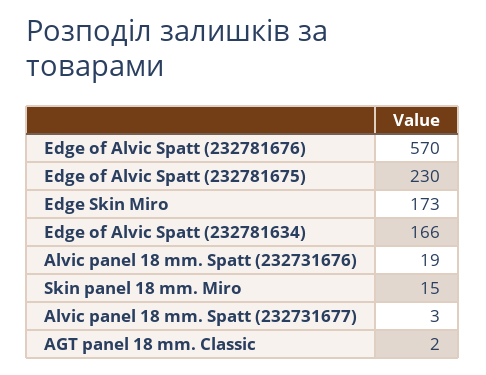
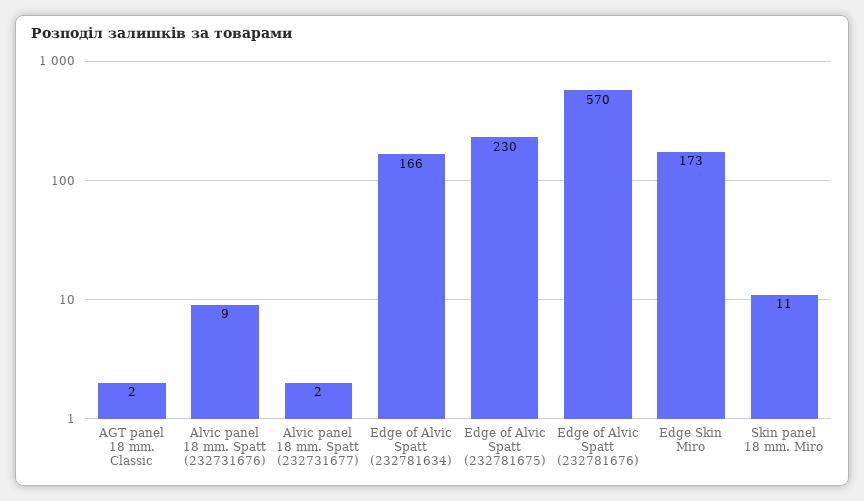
Alvic panel 18 mm. Spatt (232731676): 19 -> 9
Skin panel 18 mm. Miro: 15 -> 11
Alvic panel 18 mm. Spatt (232731677): 3 -> 2

